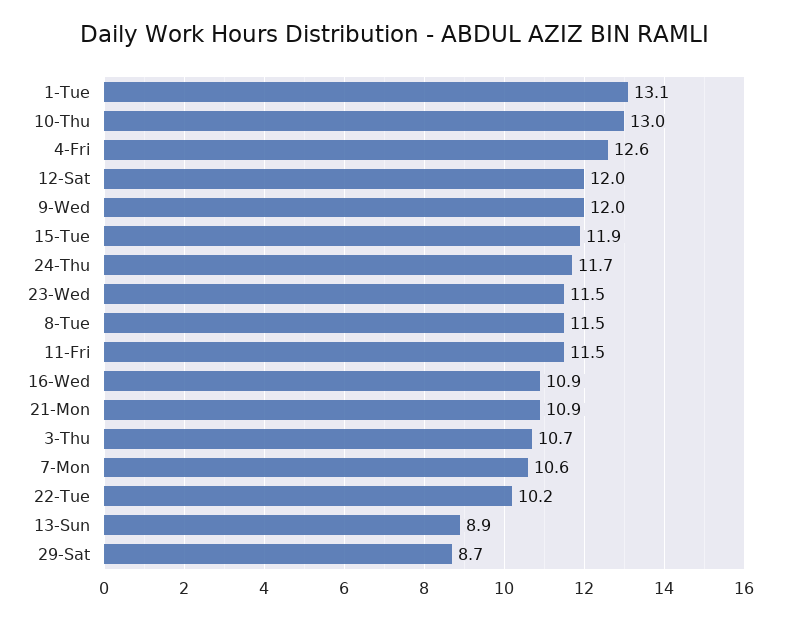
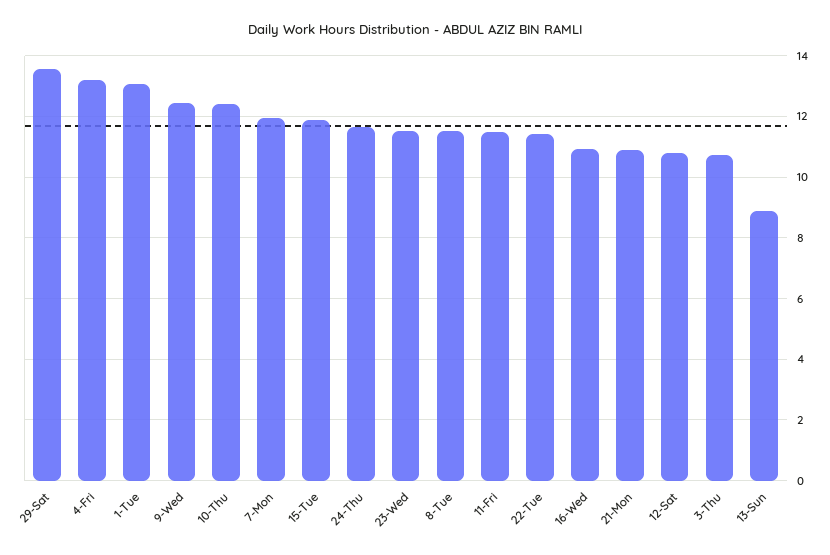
10-Thu: 13 -> 12.4
4-Fri: 12.6 -> 13.2
12-Sat: 12 -> 10.8
9-Wed: 12 -> 12.4
7-Mon: 10.6 -> 12
22-Tue: 10.2 -> 11.4
29-Sat: 8.7 -> 13.6

